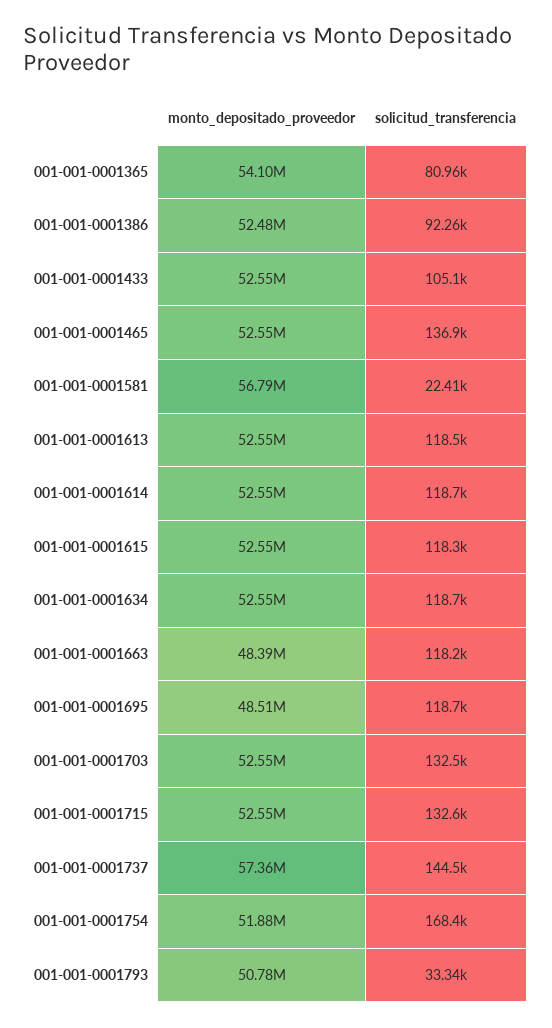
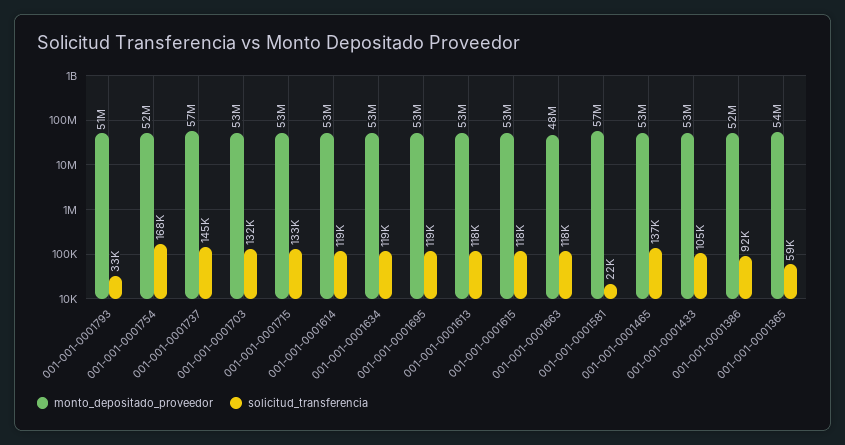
solicitud_transferencia, 001-001-0001365: 80960 -> 59000
monto_depositado_proveedor, 001-001-0001695: 48510000 -> 53000000

